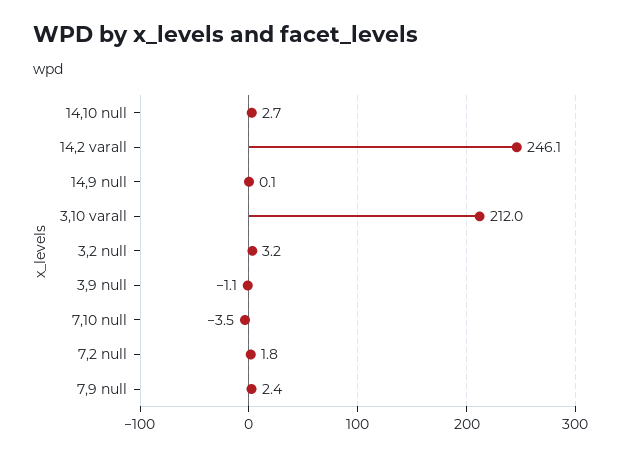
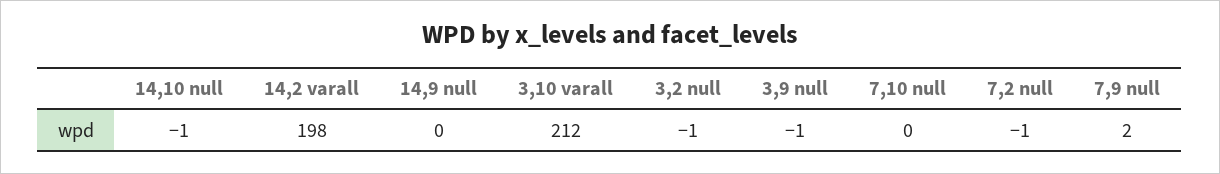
14,10 null: 2.7 -> -1
14,2 varall: 246.1 -> 198
3,2 null: 3.2 -> -1
7,10 null: -3.5 -> 0
7,2 null: 1.8 -> -1

